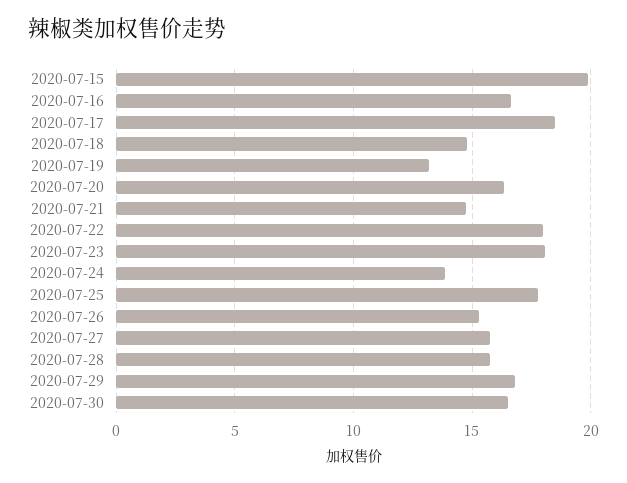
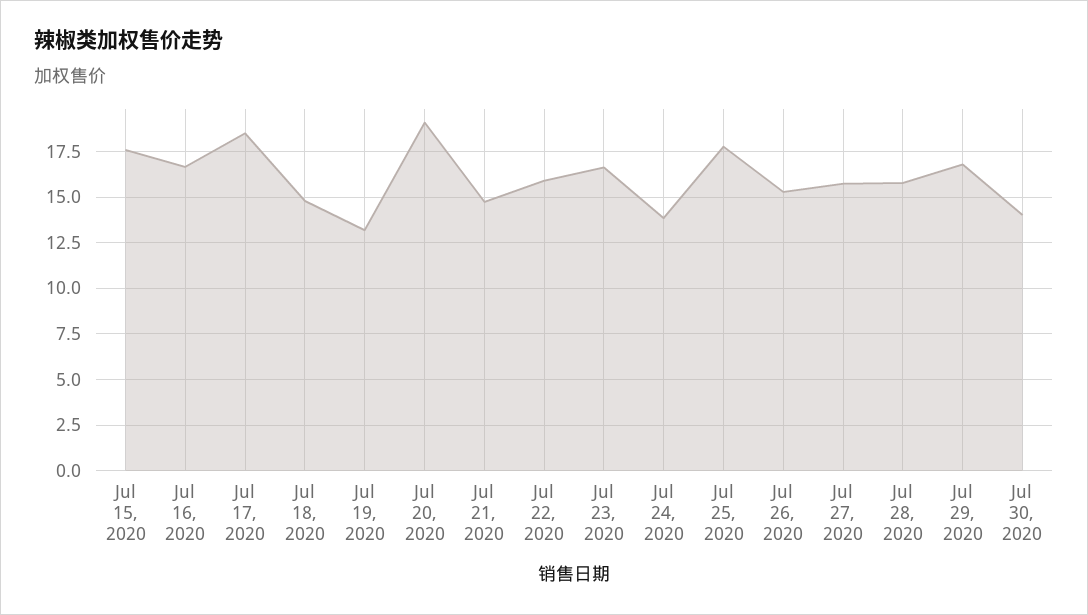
2020-07-15: 20 -> 17.5
2020-07-20: 16.5 -> 19
2020-07-22: 18 -> 16
2020-07-23: 18 -> 16.5
2020-07-30: 16.5 -> 14

